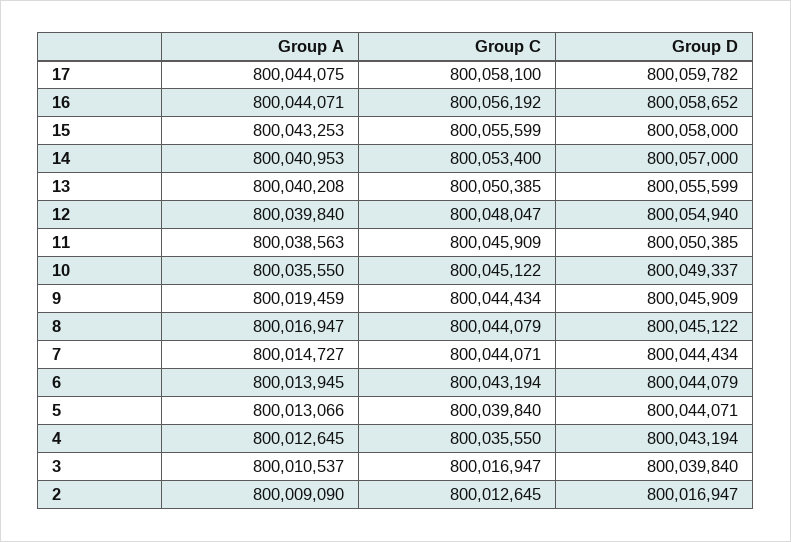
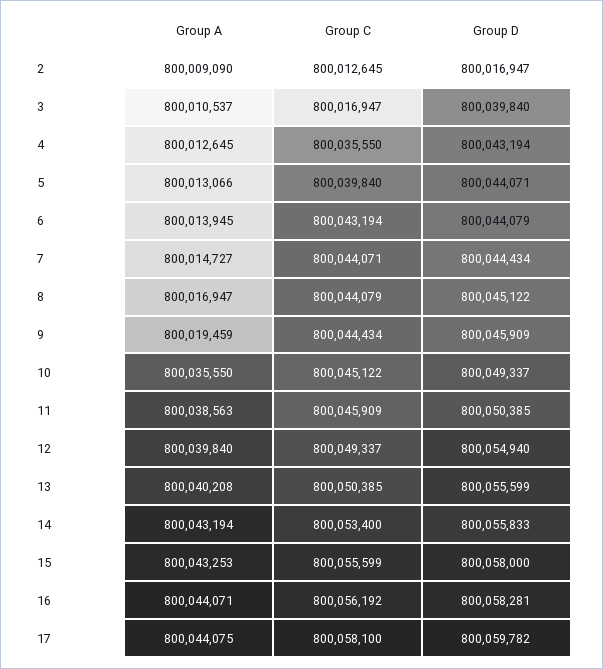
Group D, 16: 800058652 -> 800058281
Group A, 14: 800040953 -> 800043194
Group D, 14: 800057000 -> 800055833
Group C, 12: 800048047 -> 800049337

